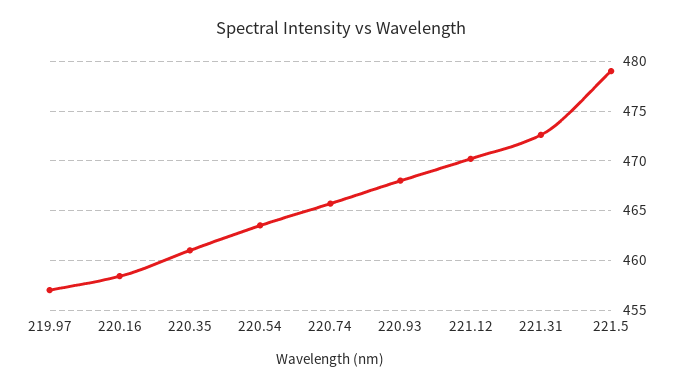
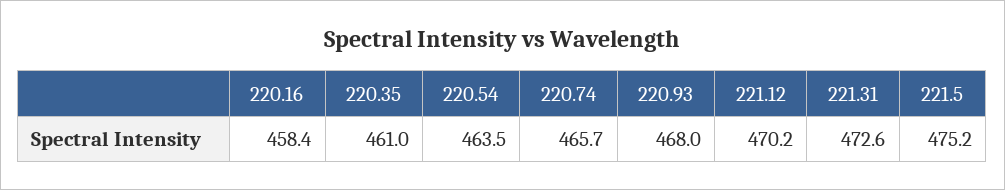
219.97: 457 -> none
221.5: 479 -> 475.2

